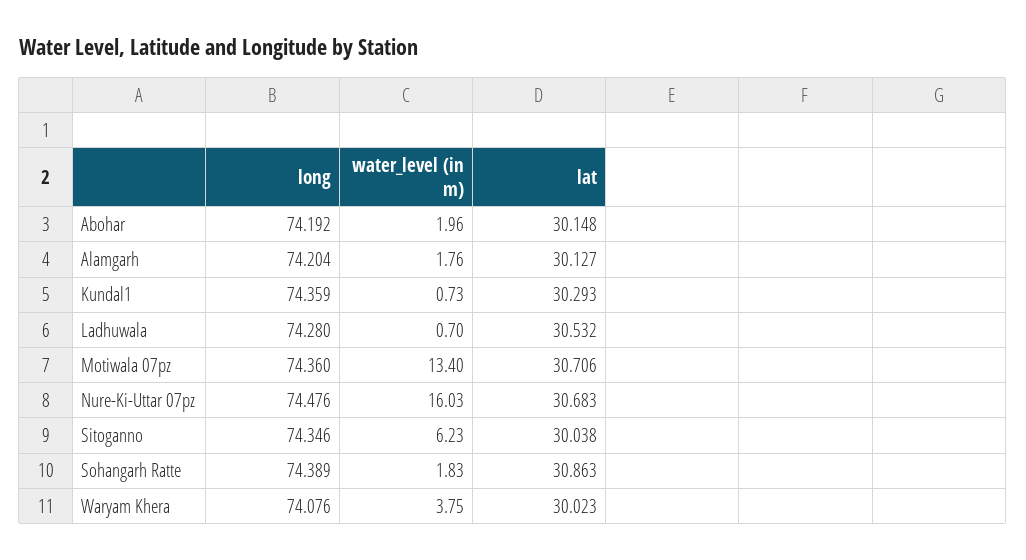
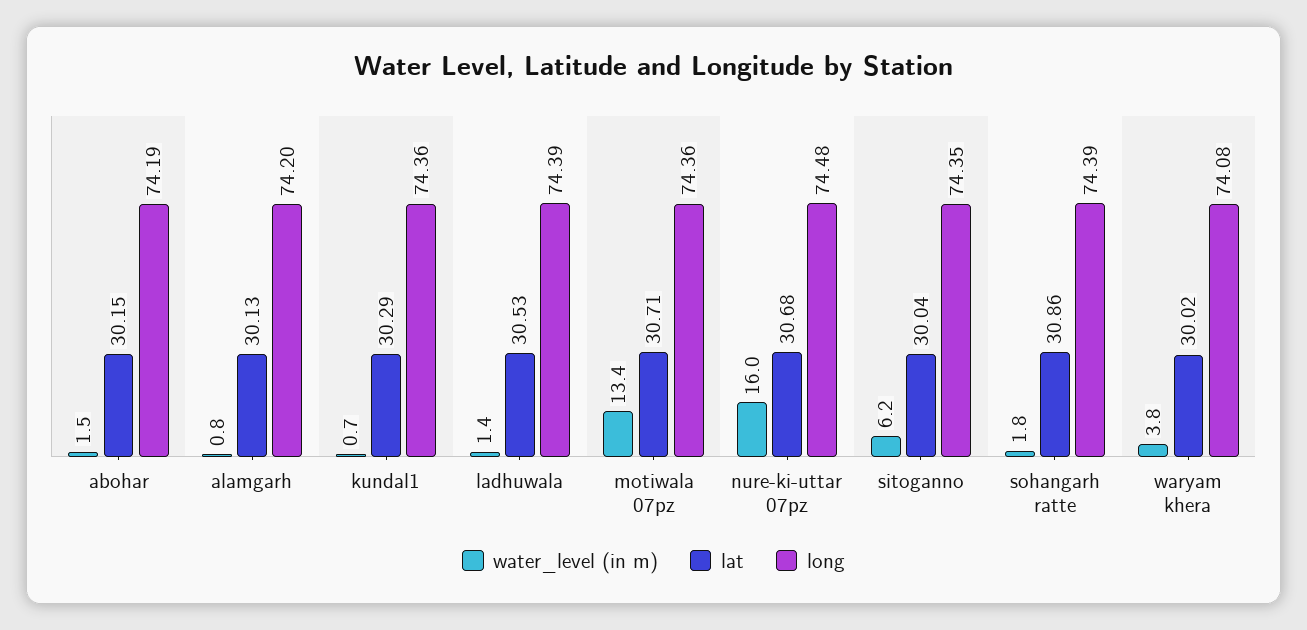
water_level (in m), Abohar: 1.96 -> 1.5
water_level (in m), Alamgarh: 1.76 -> 0.8
long, Ladhuwala: 74.28 -> 74.39
water_level (in m), Ladhuwala: 0.7 -> 1.4

